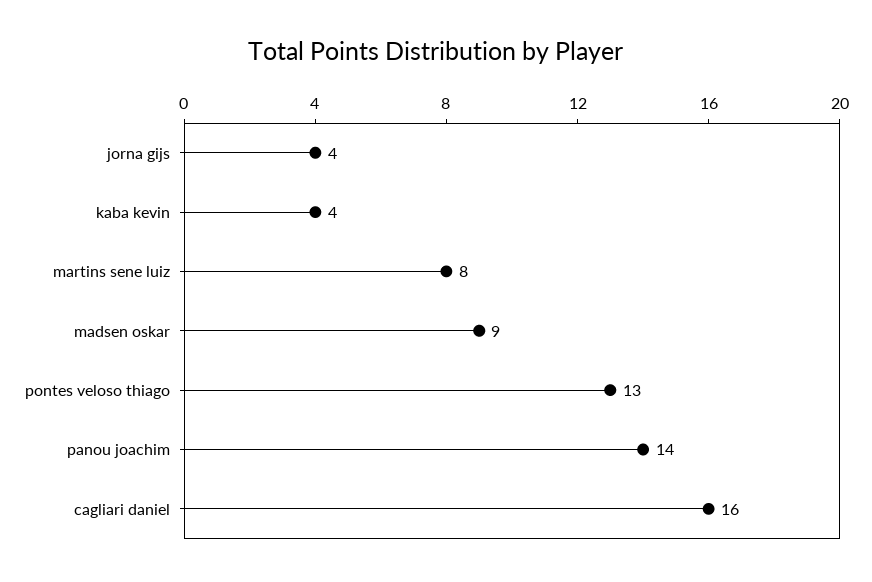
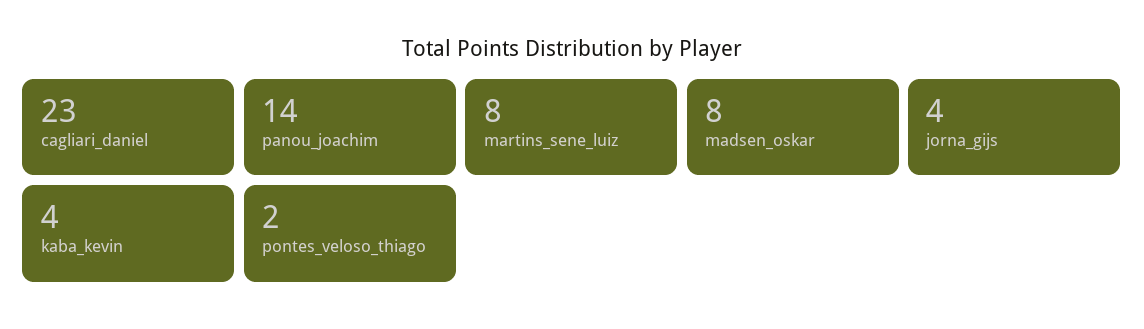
madsen oskar: 9 -> 8
pontes veloso thiago: 13 -> 2
cagliari daniel: 16 -> 23

